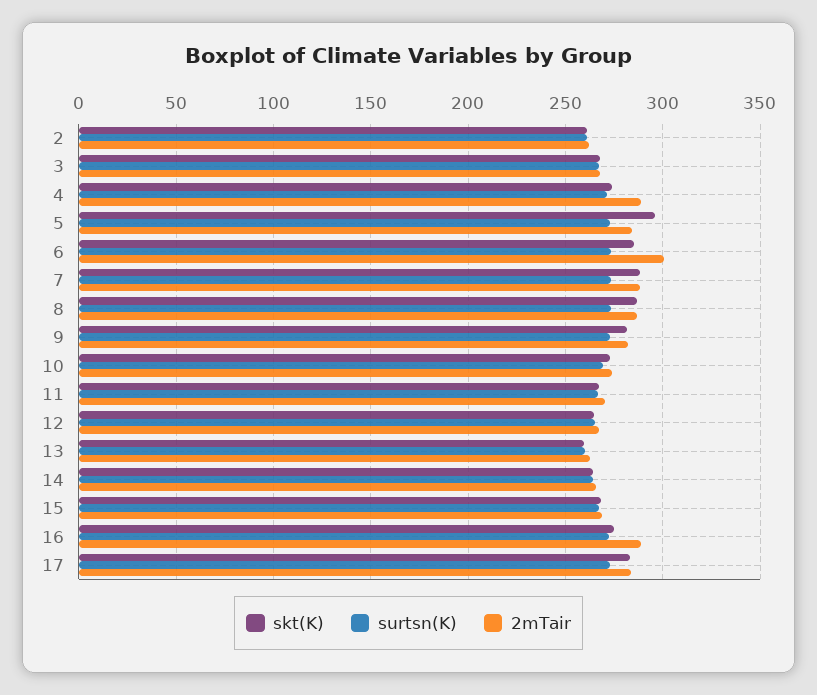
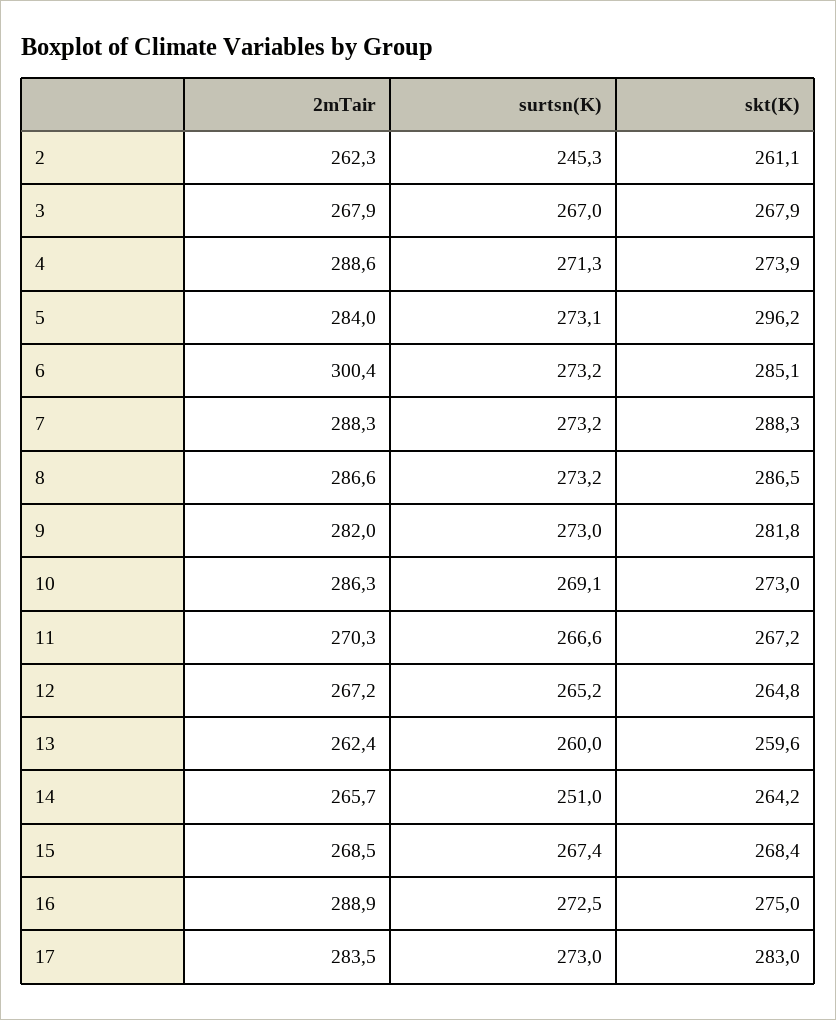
surtsn(K), 2: 260 -> 245.3
2mTair, 10: 275 -> 286.3
surtsn(K), 14: 265 -> 251

